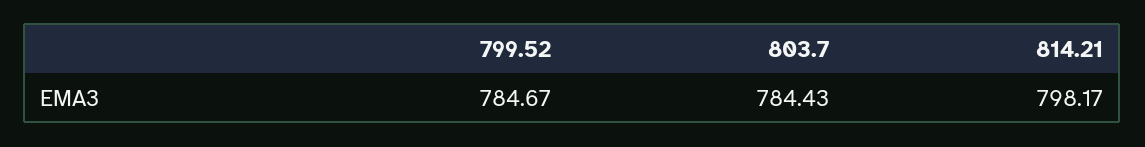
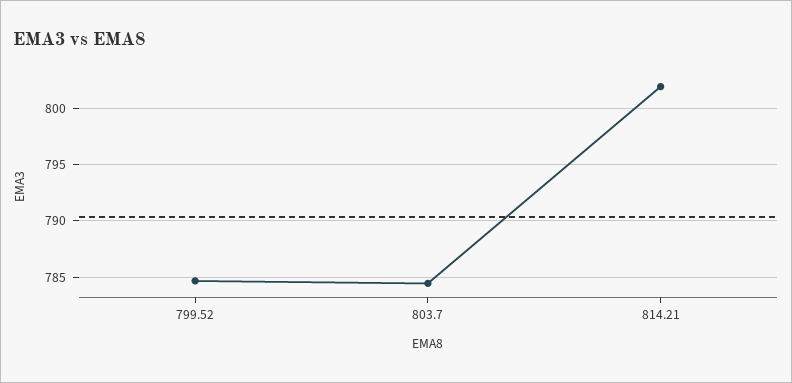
814.21: 798.17 -> 802

